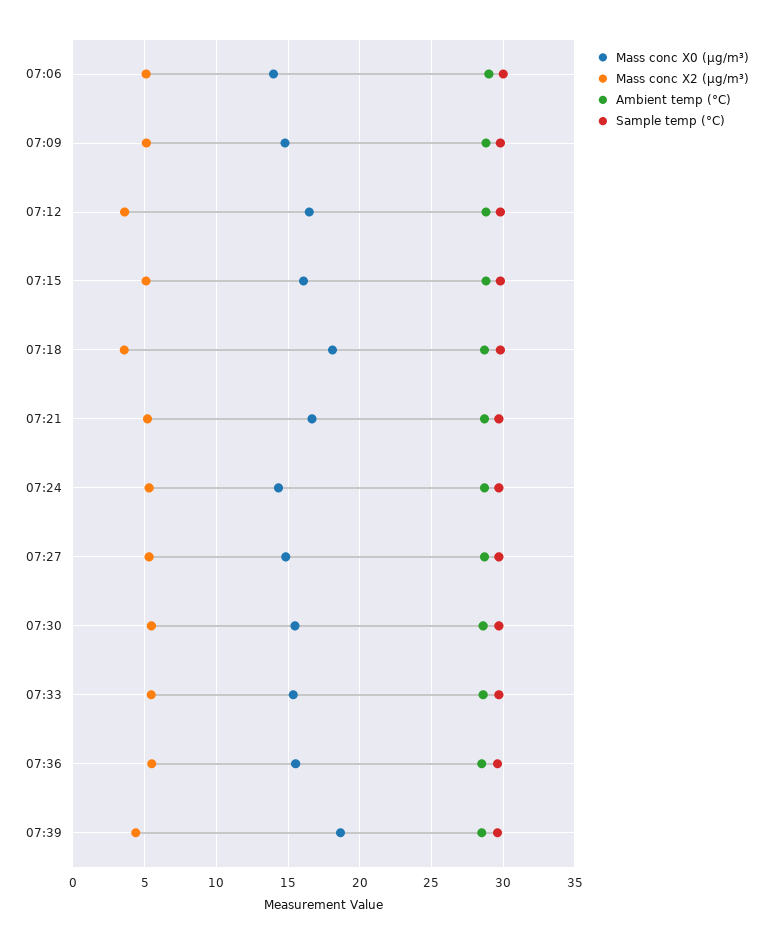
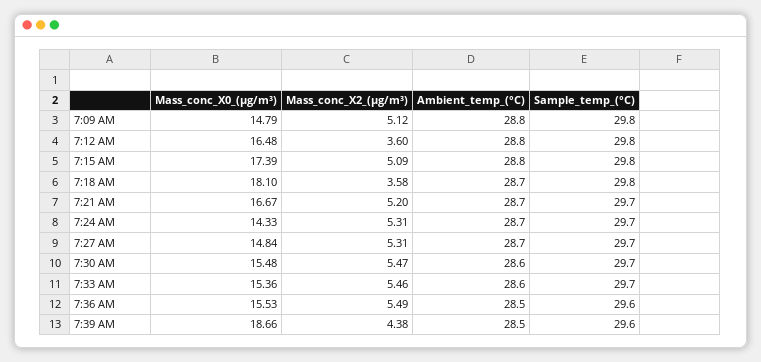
Mass conc X0 (μg/m³), 07:06: 14 -> none
Mass conc X2 (μg/m³), 07:06: 5 -> none
Ambient temp (°C), 07:06: 29 -> none
Sample temp (°C), 07:06: 30 -> none
Mass conc X0 (μg/m³), 07:15: 16 -> 17.39

